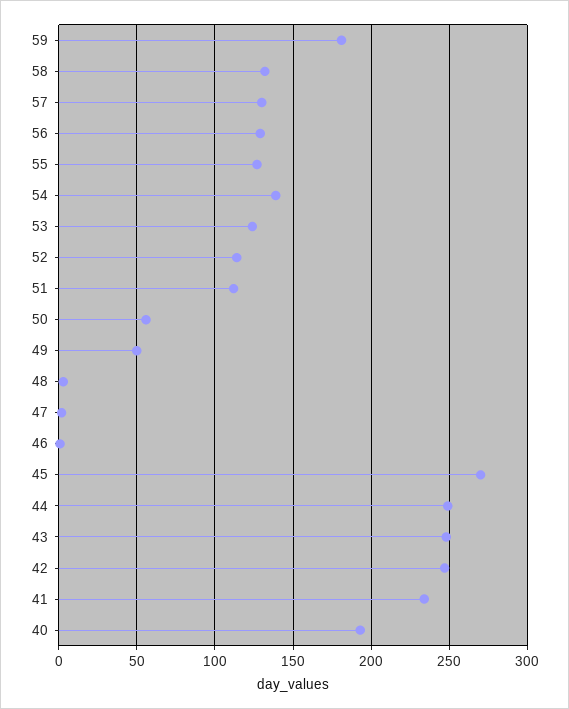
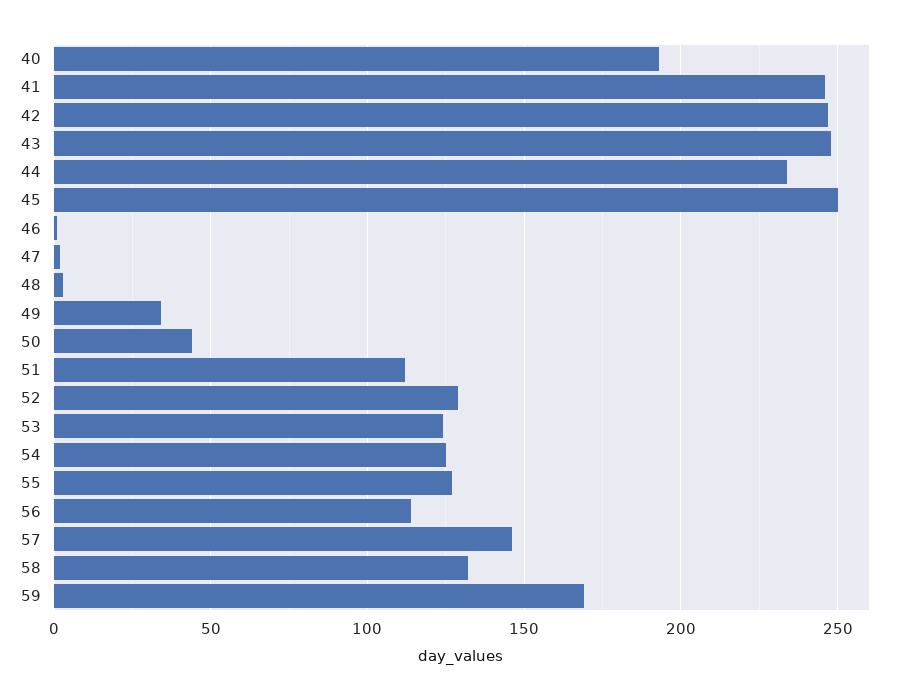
59: 180 -> 170
57: 130 -> 145
56: 130 -> 115
54: 140 -> 125
52: 115 -> 130
50: 55 -> 45
49: 50 -> 35
45: 270 -> 250
44: 250 -> 235
41: 235 -> 245

